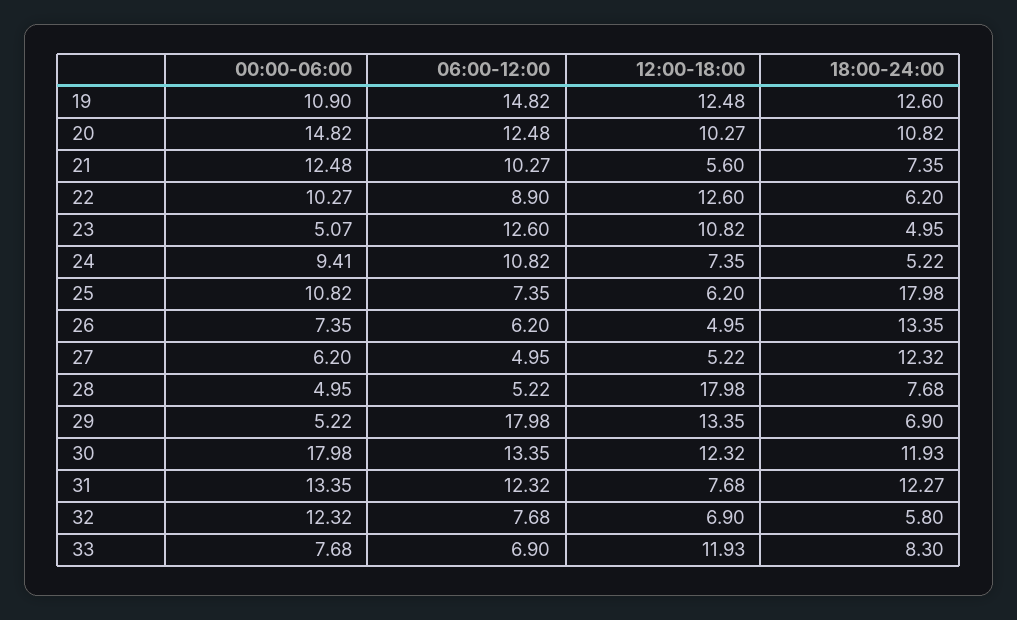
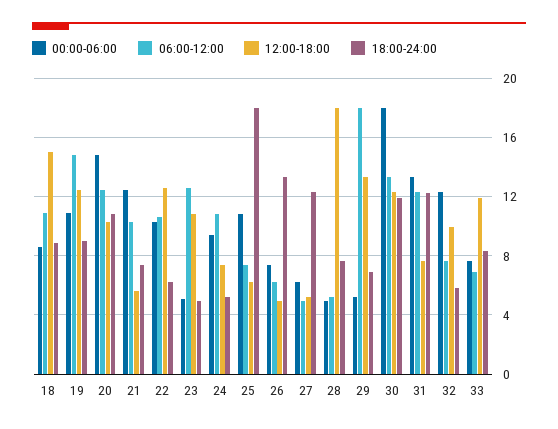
18:00-24:00, 19: 12.6 -> 9
06:00-12:00, 22: 8.9 -> 10.5
12:00-18:00, 32: 6.9 -> 10
00:00-06:00, 18: none -> 8.5
06:00-12:00, 18: none -> 11
12:00-18:00, 18: none -> 15
18:00-24:00, 18: none -> 9

